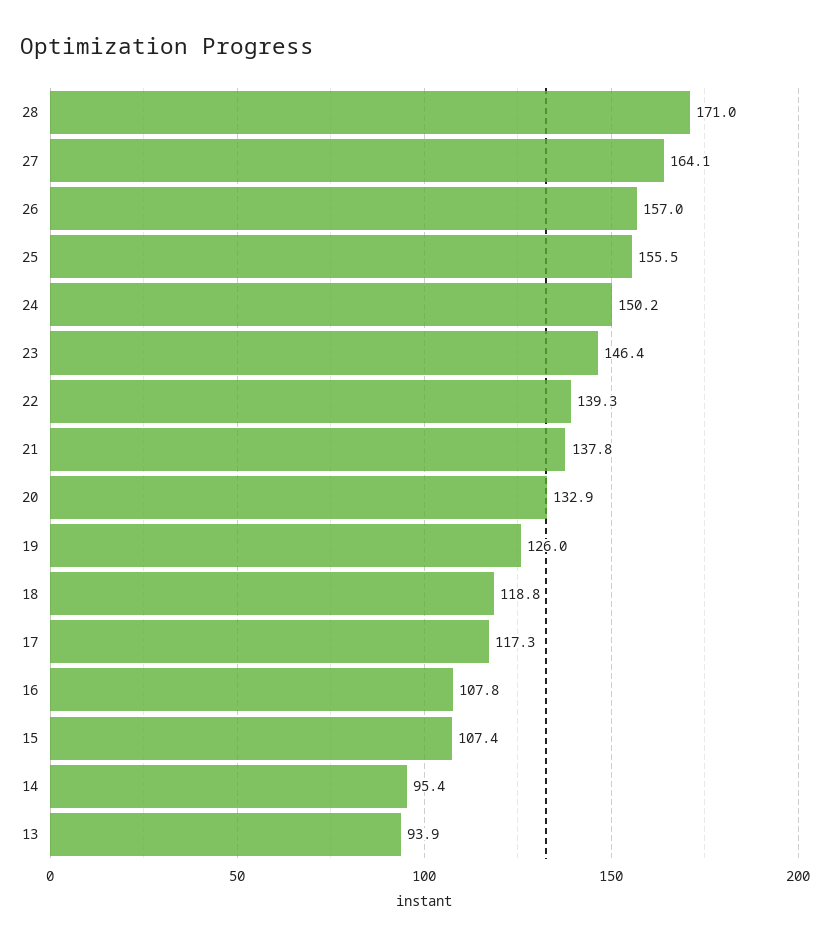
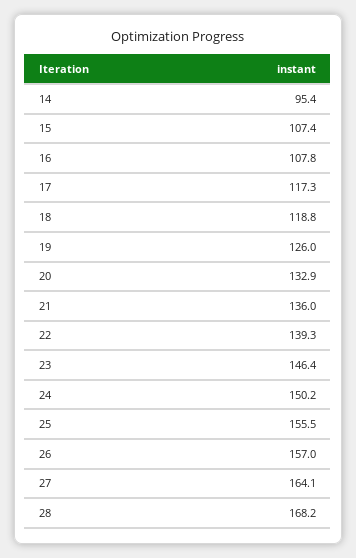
28: 171 -> 168.2
21: 137.8 -> 136
13: 93.9 -> none

